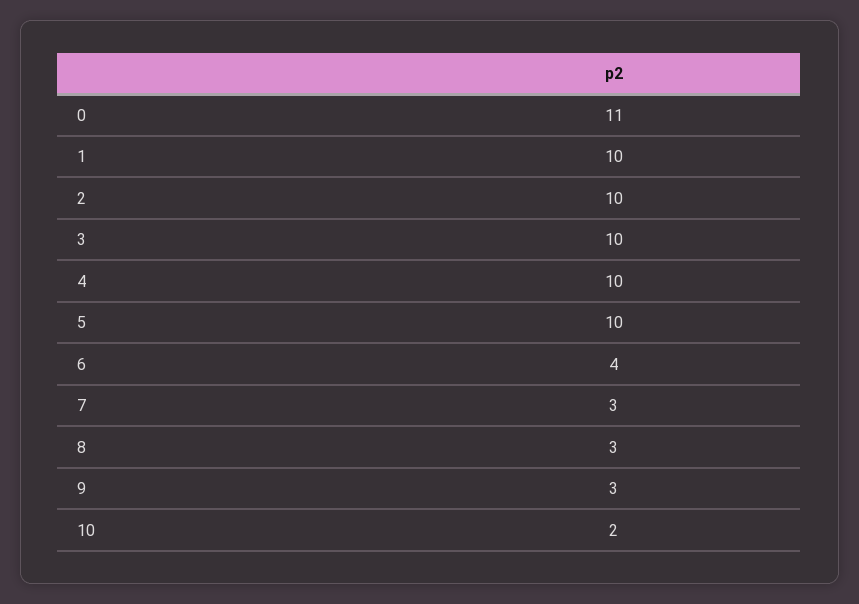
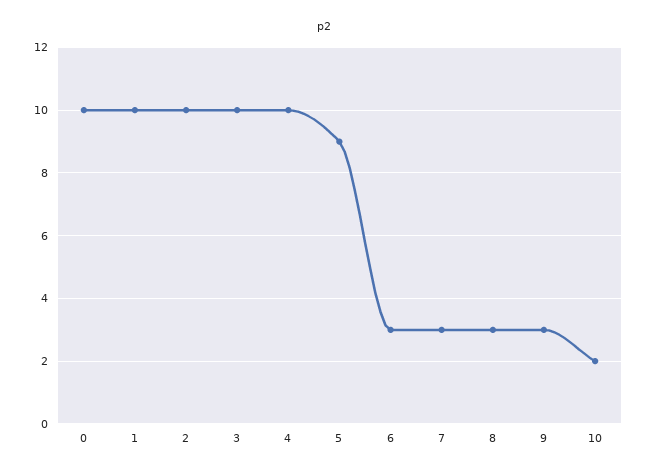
0: 11 -> 10
5: 10 -> 9
6: 4 -> 3

